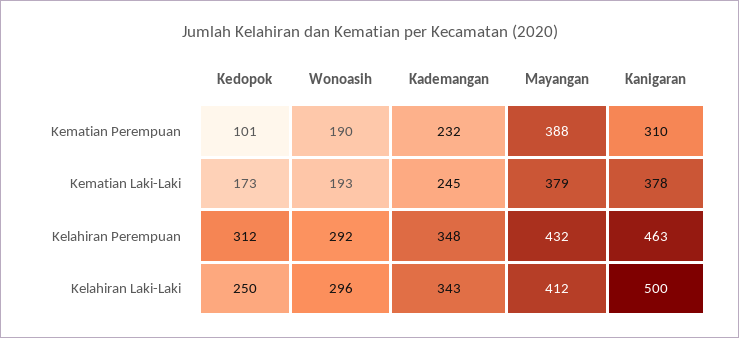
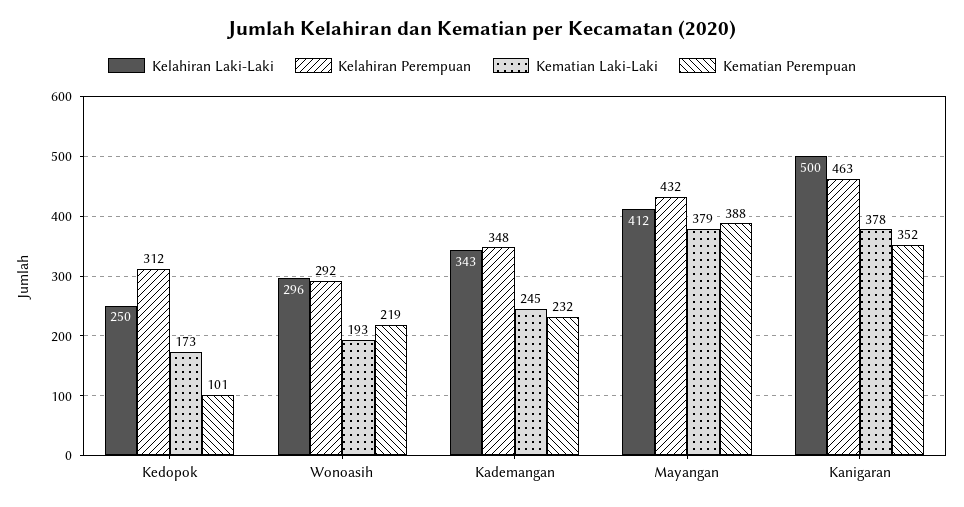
Kematian Perempuan, Wonoasih: 190 -> 219
Kematian Perempuan, Kanigaran: 310 -> 352

